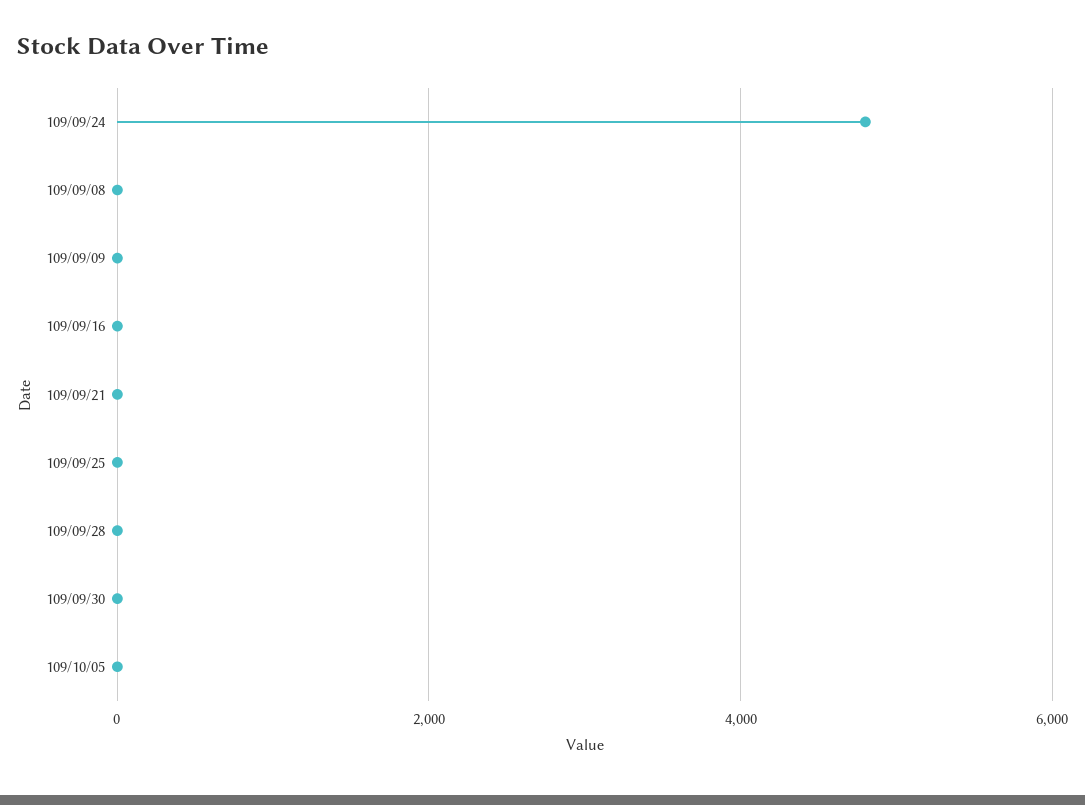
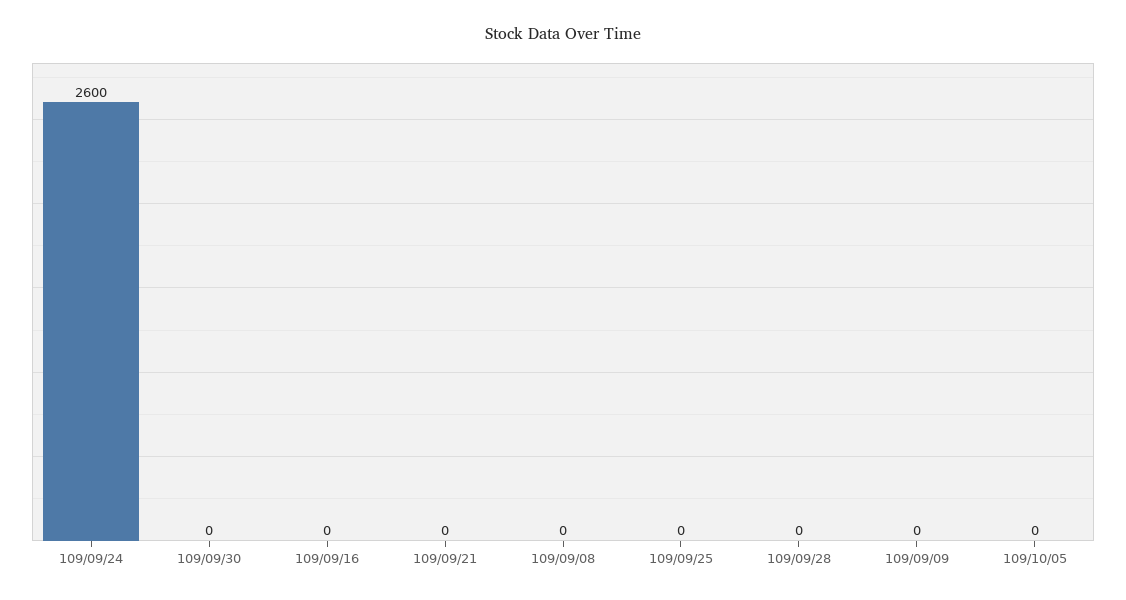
109/09/24: 4800 -> 2600

